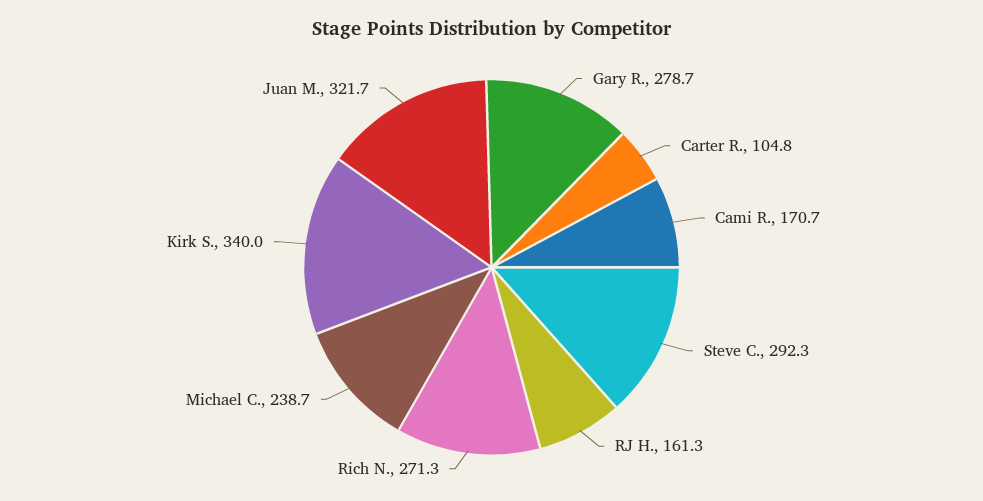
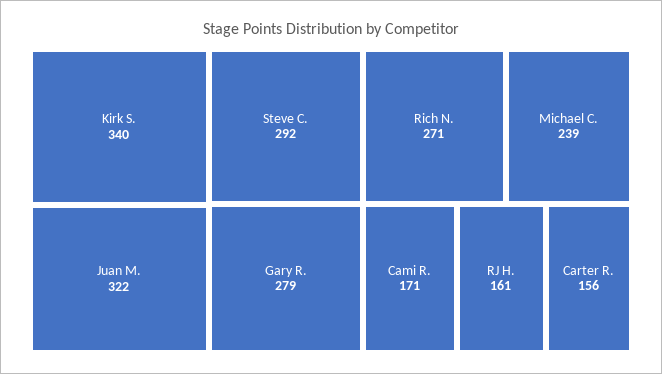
Carter R.: 104.8 -> 156

